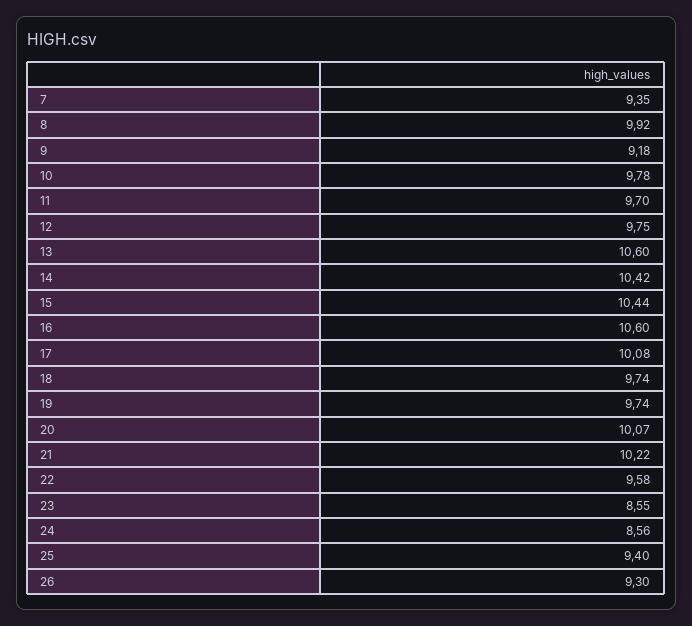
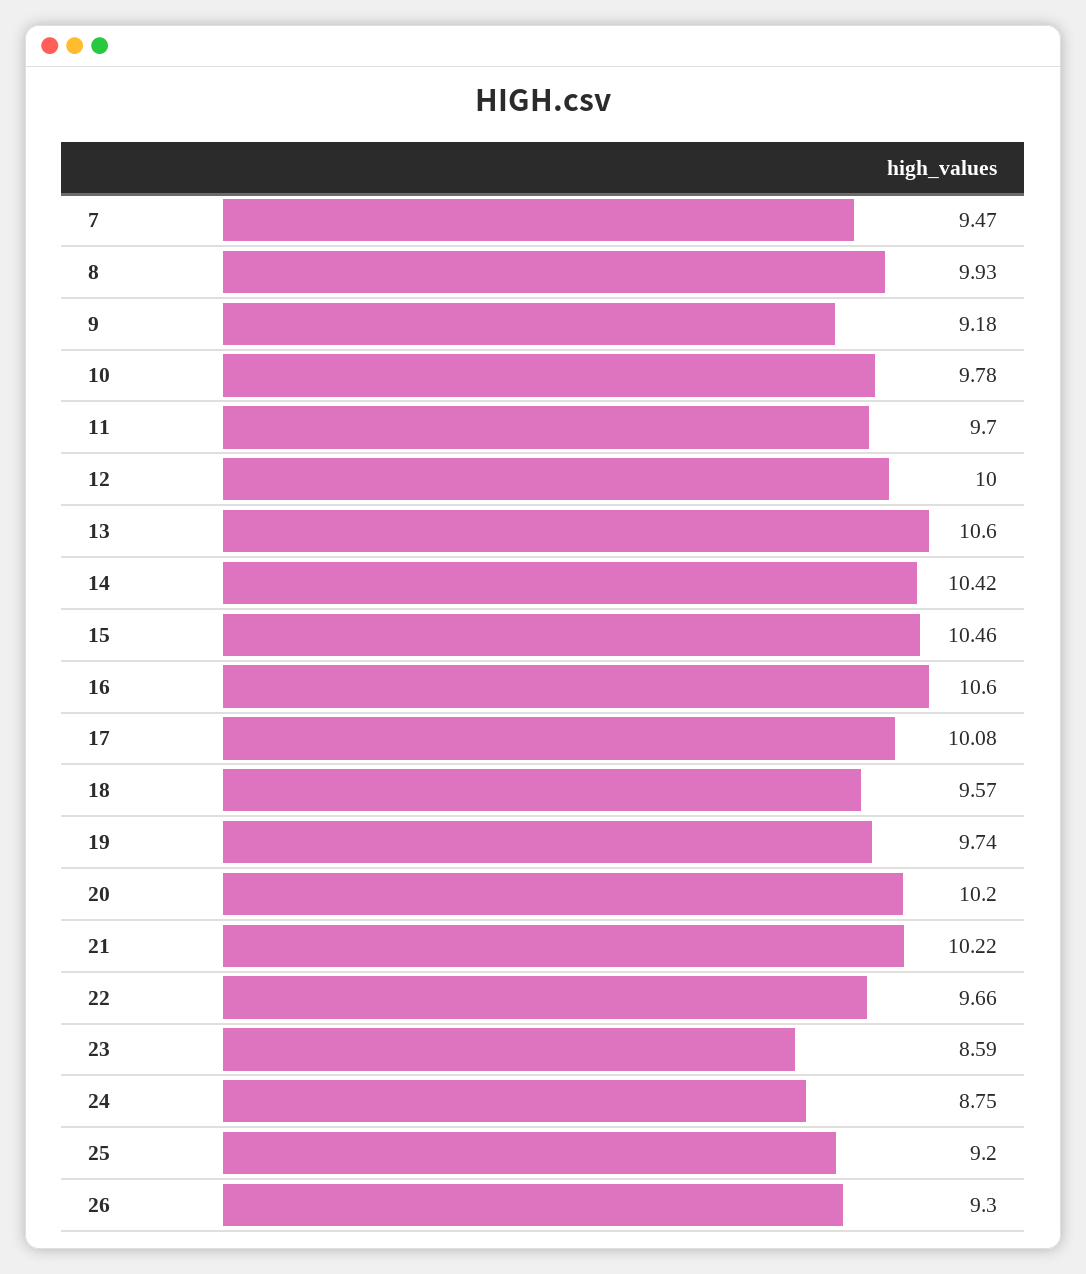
7: 9.35 -> 9.47
8: 9.92 -> 9.93
12: 9.75 -> 10
15: 10.44 -> 10.46
18: 9.74 -> 9.57
20: 10.07 -> 10.2
22: 9.58 -> 9.66
23: 8.55 -> 8.59
24: 8.56 -> 8.75
25: 9.4 -> 9.2

